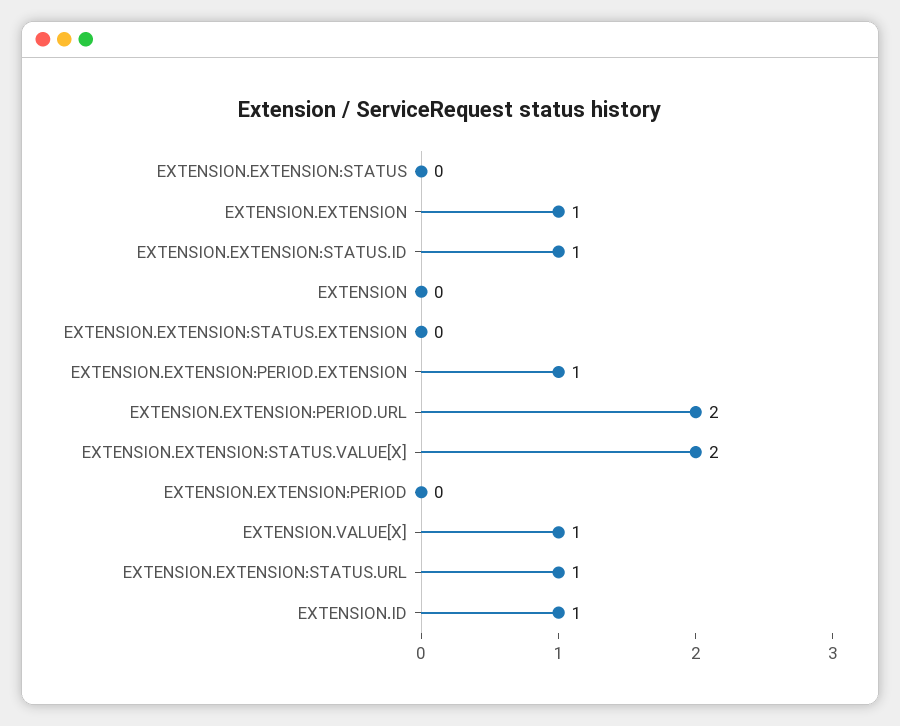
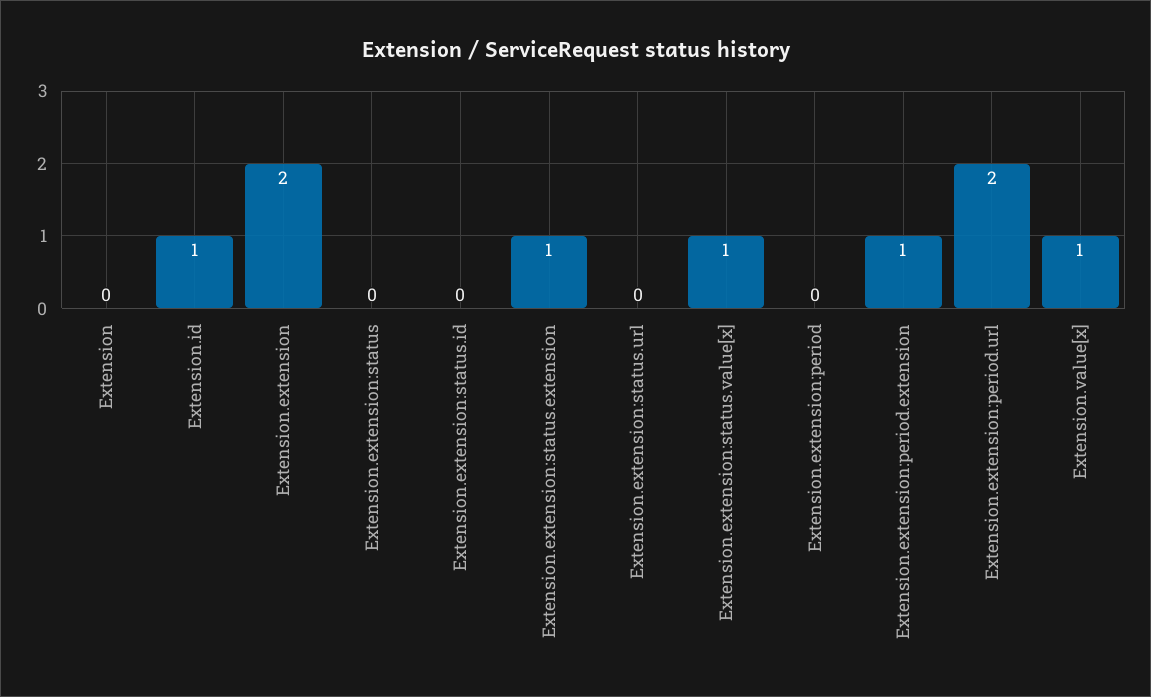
EXTENSION.EXTENSION: 1 -> 2
EXTENSION.EXTENSION:STATUS.ID: 1 -> 0
EXTENSION.EXTENSION:STATUS.EXTENSION: 0 -> 1
EXTENSION.EXTENSION:STATUS.VALUE[X]: 2 -> 1
EXTENSION.EXTENSION:STATUS.URL: 1 -> 0

